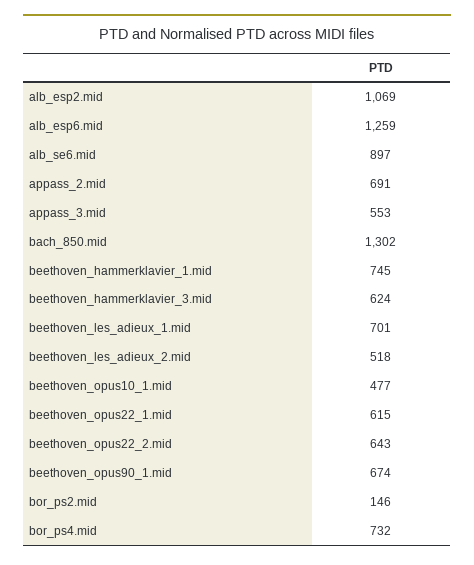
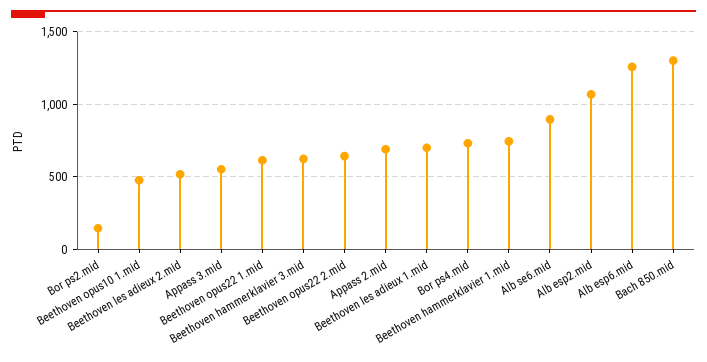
beethoven_opus90_1.mid: 674 -> none

